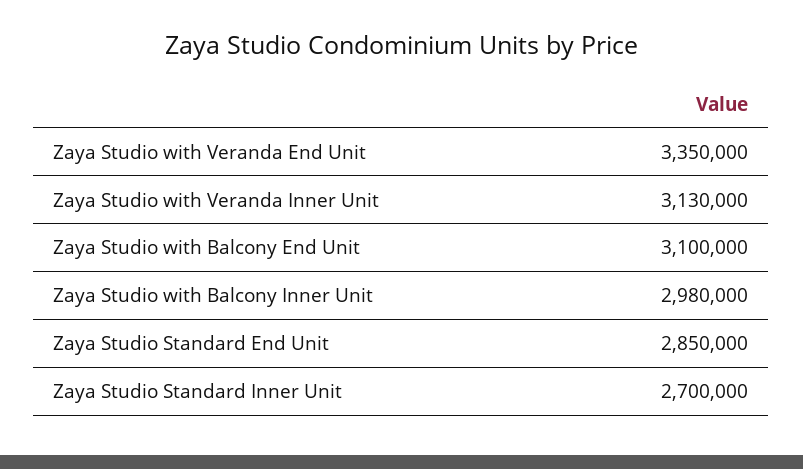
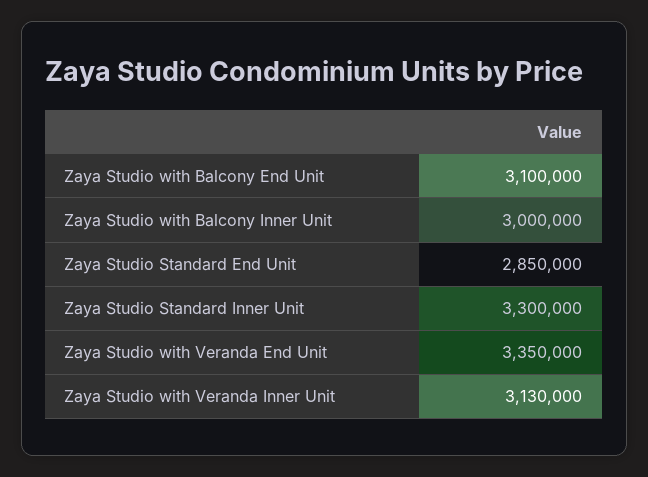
Zaya Studio with Balcony Inner Unit: 2980000 -> 3000000
Zaya Studio Standard Inner Unit: 2700000 -> 3300000

